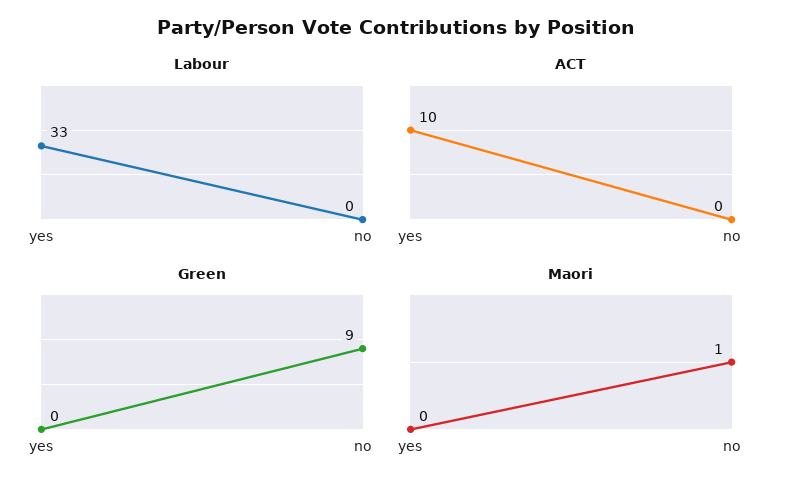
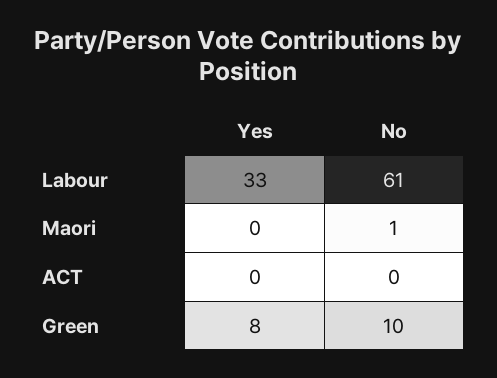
Labour, no: 0 -> 61
ACT, yes: 10 -> 0
Green, yes: 0 -> 8
Green, no: 9 -> 10

